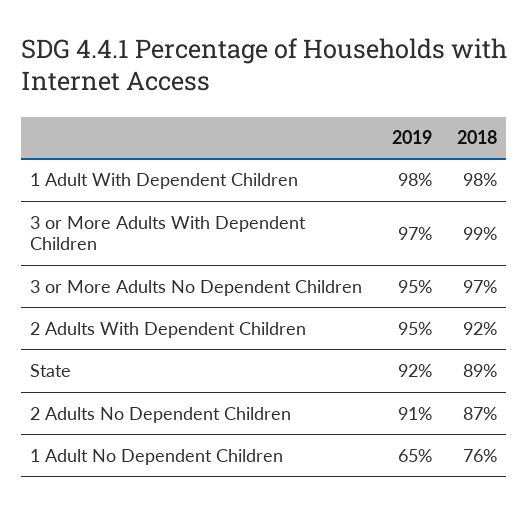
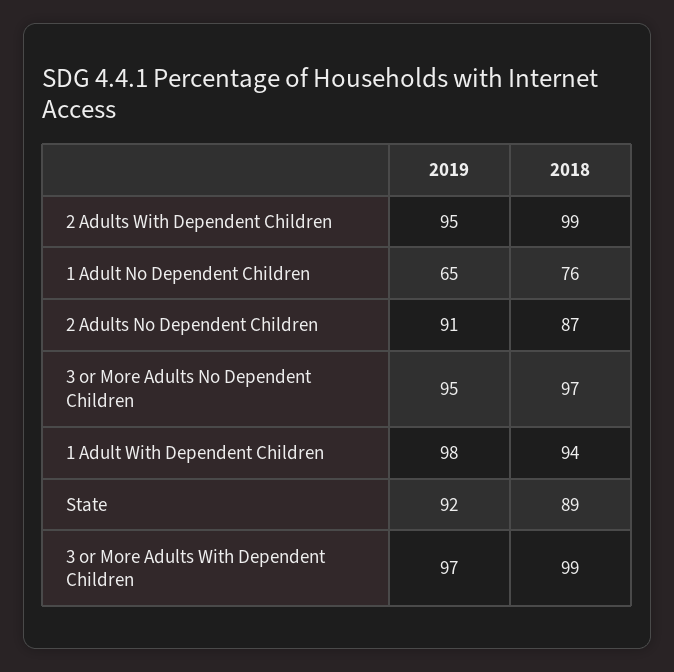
2018, 1 Adult With Dependent Children: 98 -> 94
2018, 2 Adults With Dependent Children: 92 -> 99

